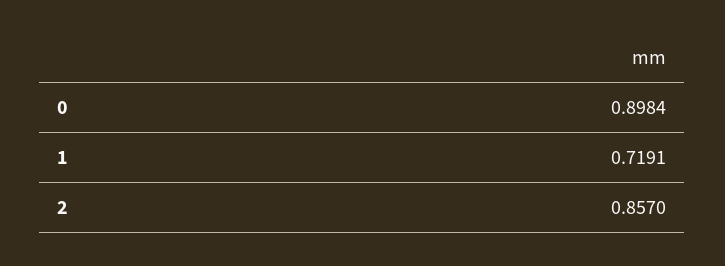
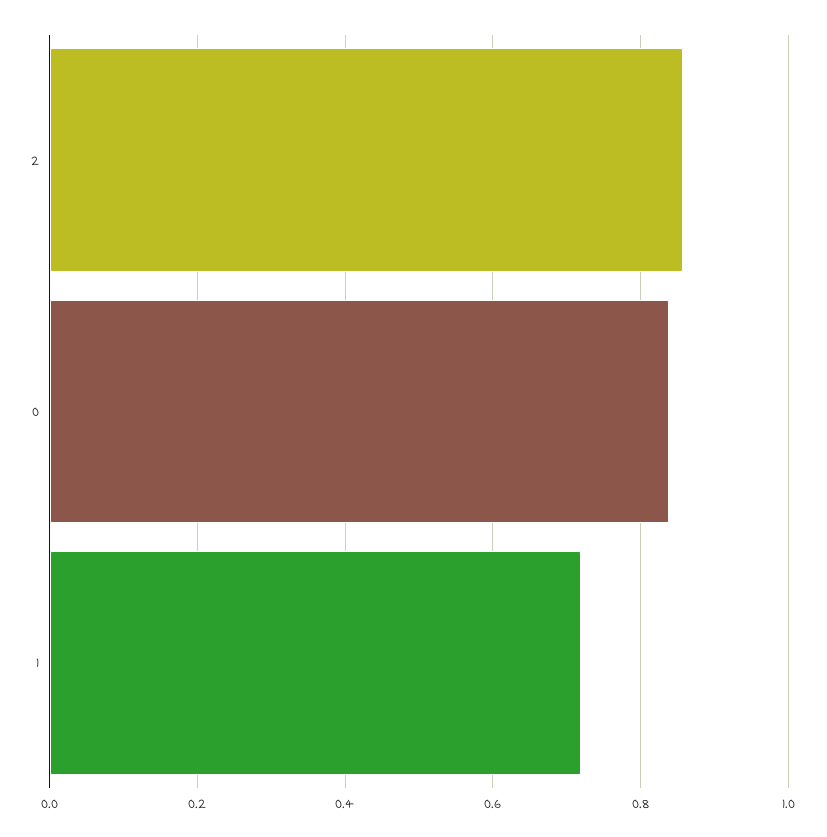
0: 0.8984 -> 0.84

